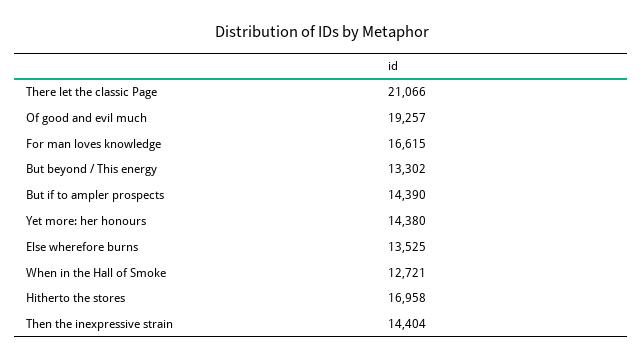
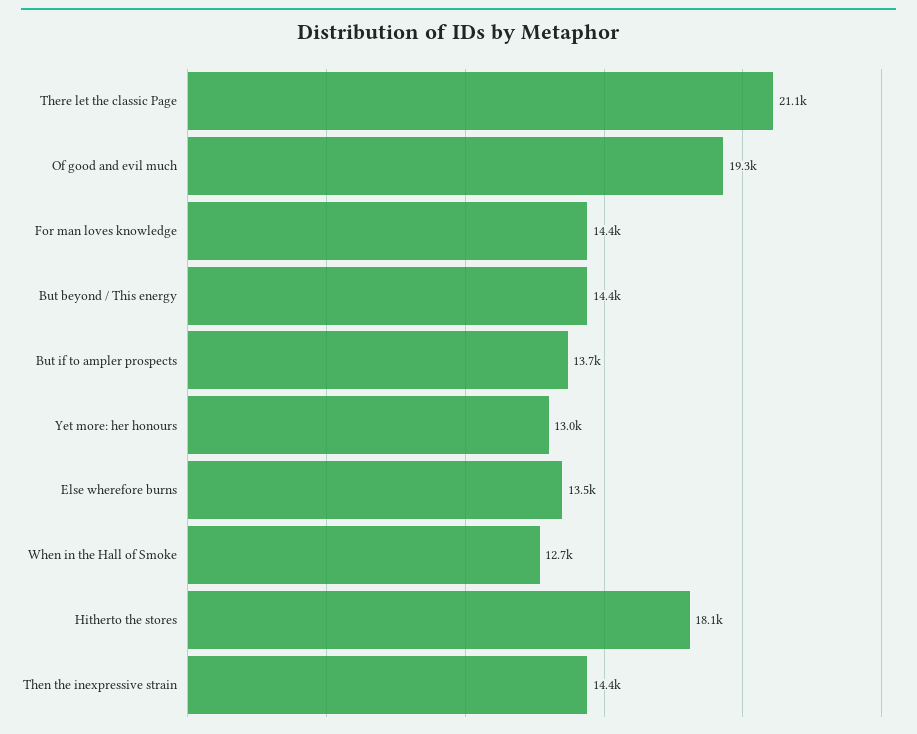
For man loves knowledge: 16615 -> 14400
But beyond / This energy: 13302 -> 14400
But if to ampler prospects: 14390 -> 13700
Yet more: her honours: 14380 -> 13000
Hitherto the stores: 16958 -> 18100

